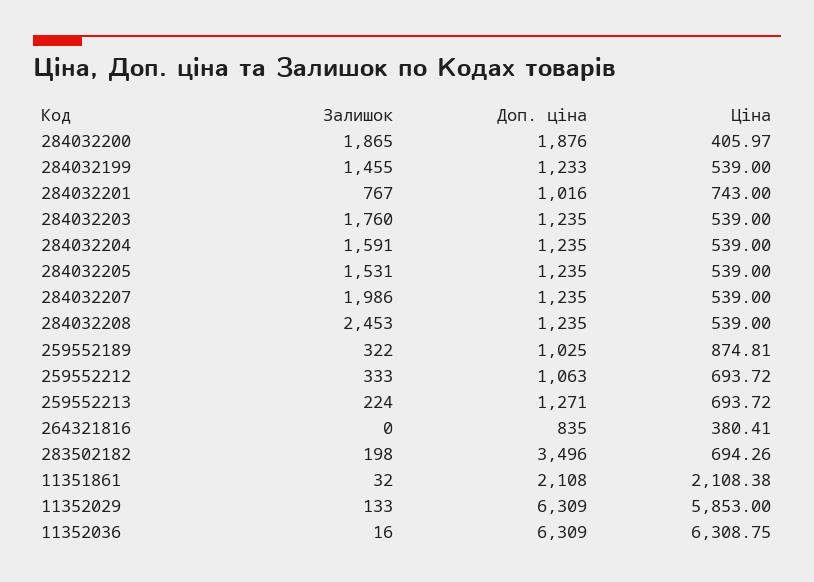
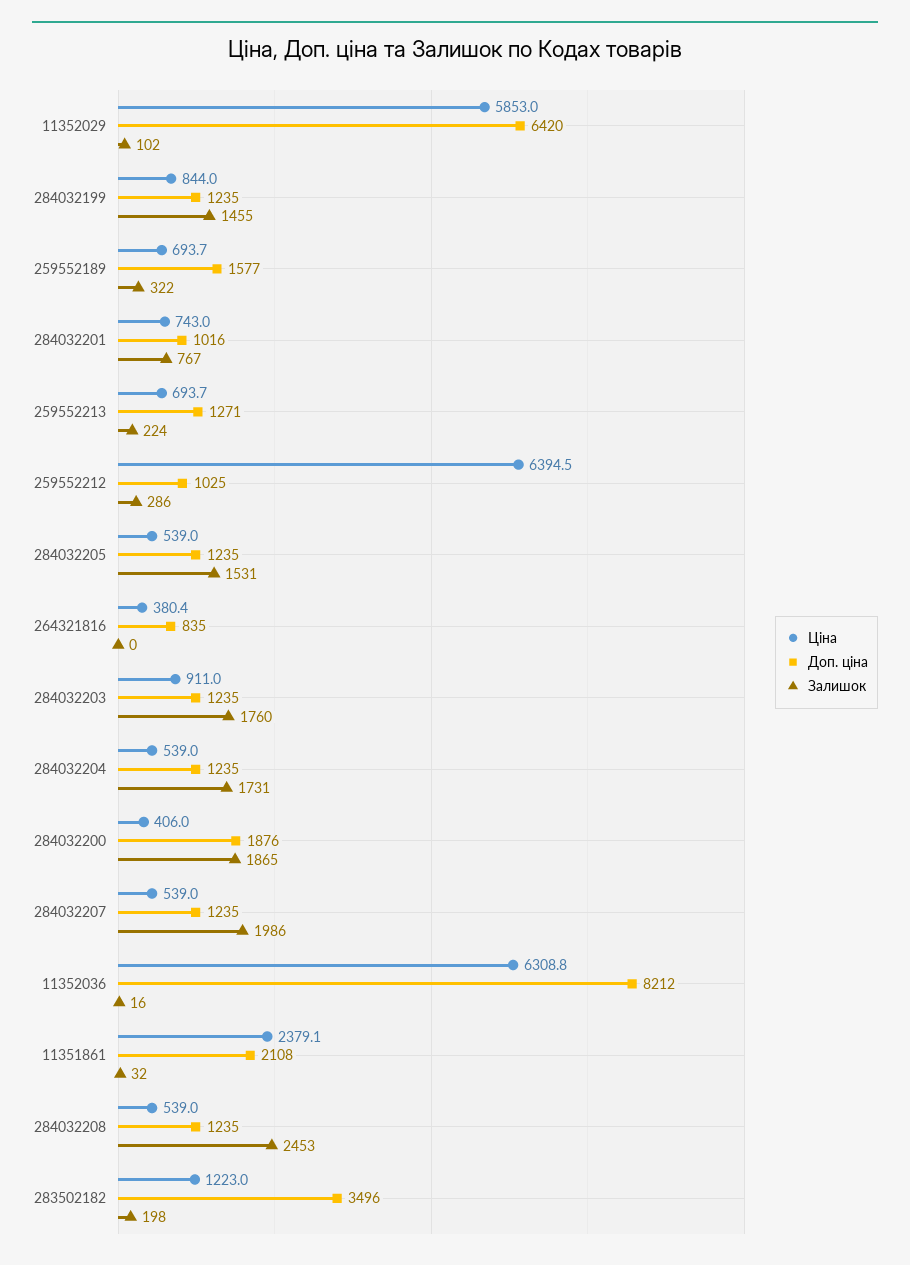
Доп. ціна, 284032199: 1233 -> 1235
Ціна, 284032199: 539 -> 844
Ціна, 284032203: 539 -> 911
Залишок, 284032204: 1591 -> 1731
Доп. ціна, 259552189: 1025 -> 1577
Ціна, 259552189: 874.81 -> 693.7
Залишок, 259552212: 333 -> 286
Доп. ціна, 259552212: 1063 -> 1025
Ціна, 259552212: 693.72 -> 6394.5
Ціна, 283502182: 694.26 -> 1223
Ціна, 11351861: 2108.38 -> 2379.1
Залишок, 11352029: 133 -> 102
Доп. ціна, 11352029: 6309 -> 6420
Доп. ціна, 11352036: 6309 -> 8212

